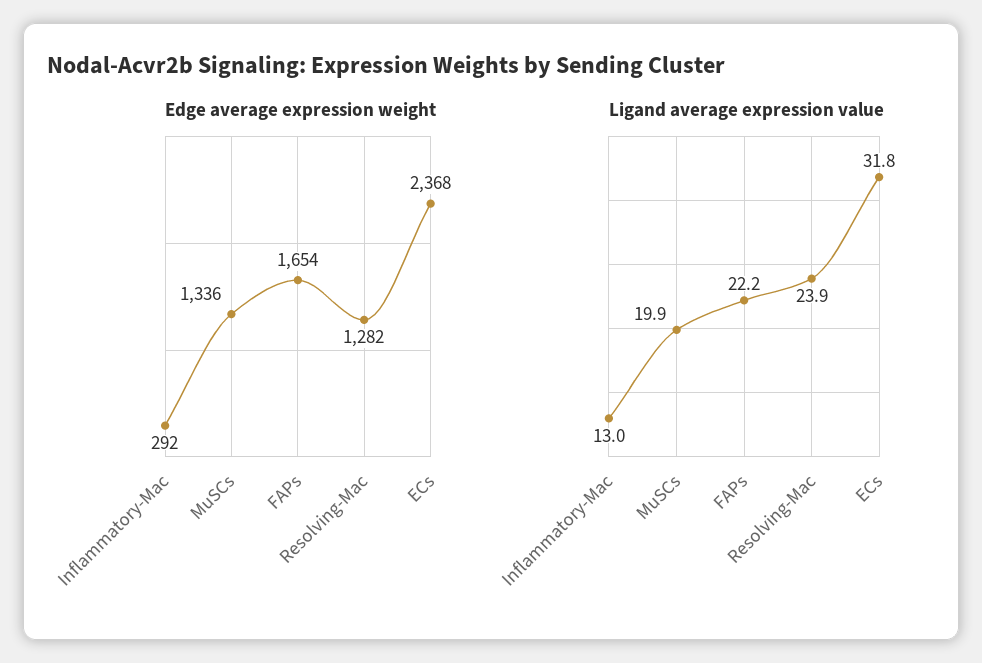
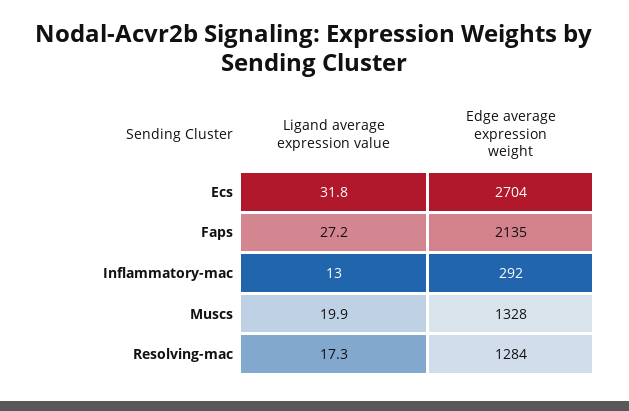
Edge average expression weight, MuSCs: 1336 -> 1328
Edge average expression weight, FAPs: 1654 -> 2135
Edge average expression weight, Resolving-Mac: 1282 -> 1284
Edge average expression weight, ECs: 2368 -> 2704
Ligand average expression value, FAPs: 22.2 -> 27.2
Ligand average expression value, Resolving-Mac: 23.9 -> 17.3

